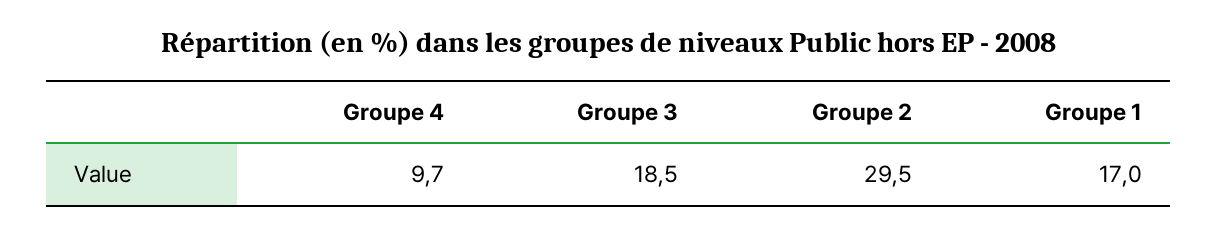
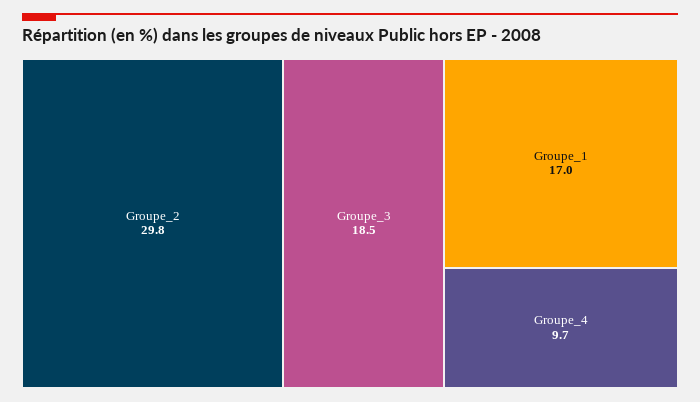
Groupe 2: 29.5 -> 29.8

